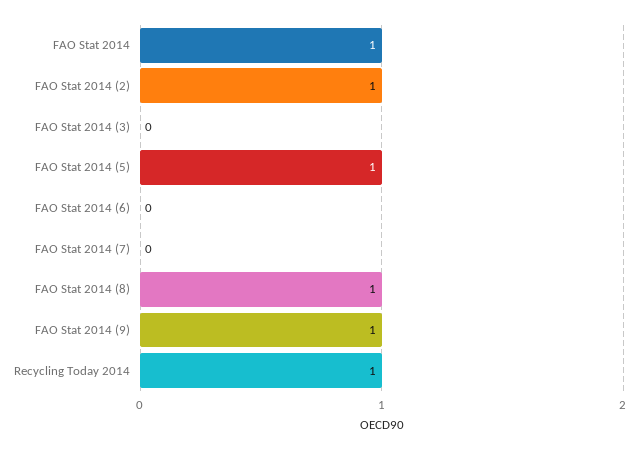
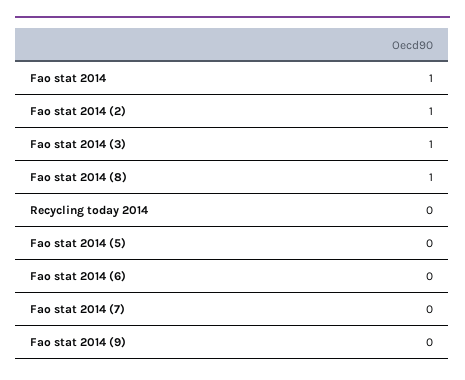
FAO Stat 2014 (3): 0 -> 1
FAO Stat 2014 (5): 1 -> 0
FAO Stat 2014 (9): 1 -> 0
Recycling Today 2014: 1 -> 0

